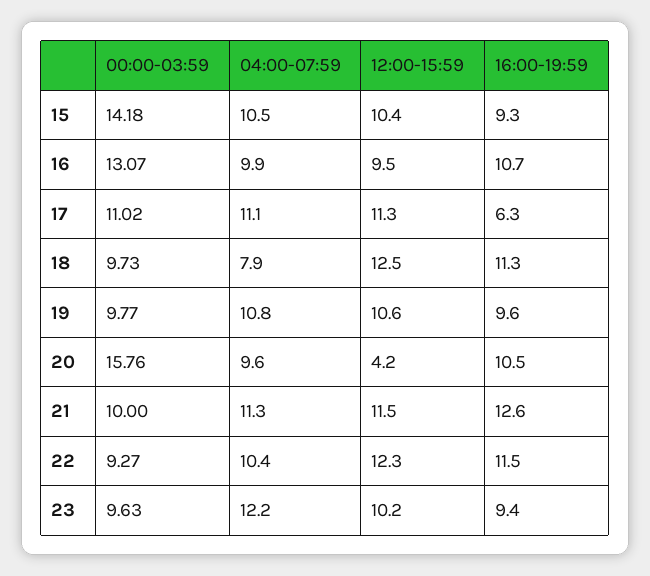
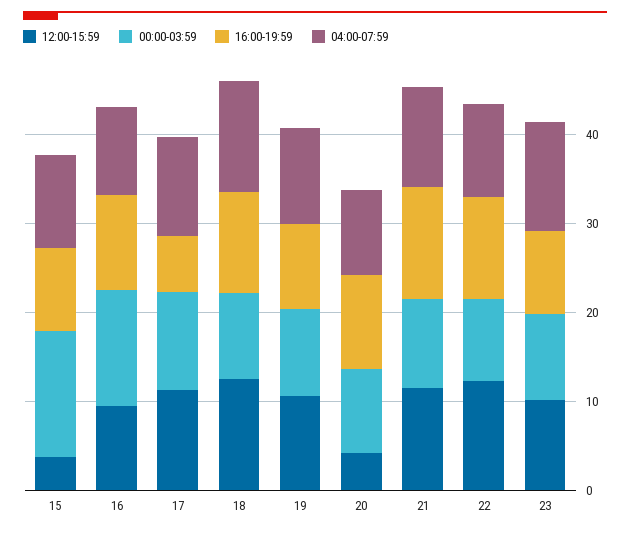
12:00-15:59, 15: 10.4 -> 4
04:00-07:59, 18: 7.9 -> 12
00:00-03:59, 20: 15.76 -> 10

